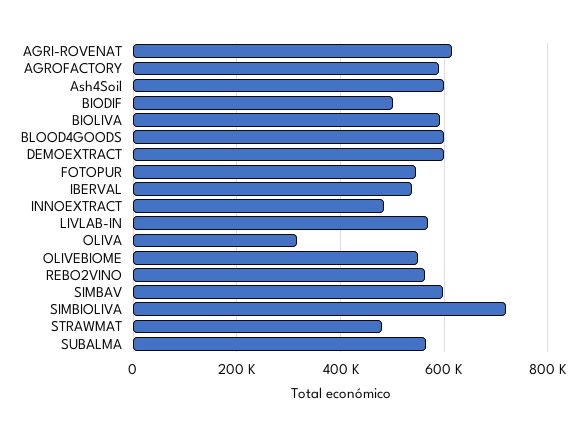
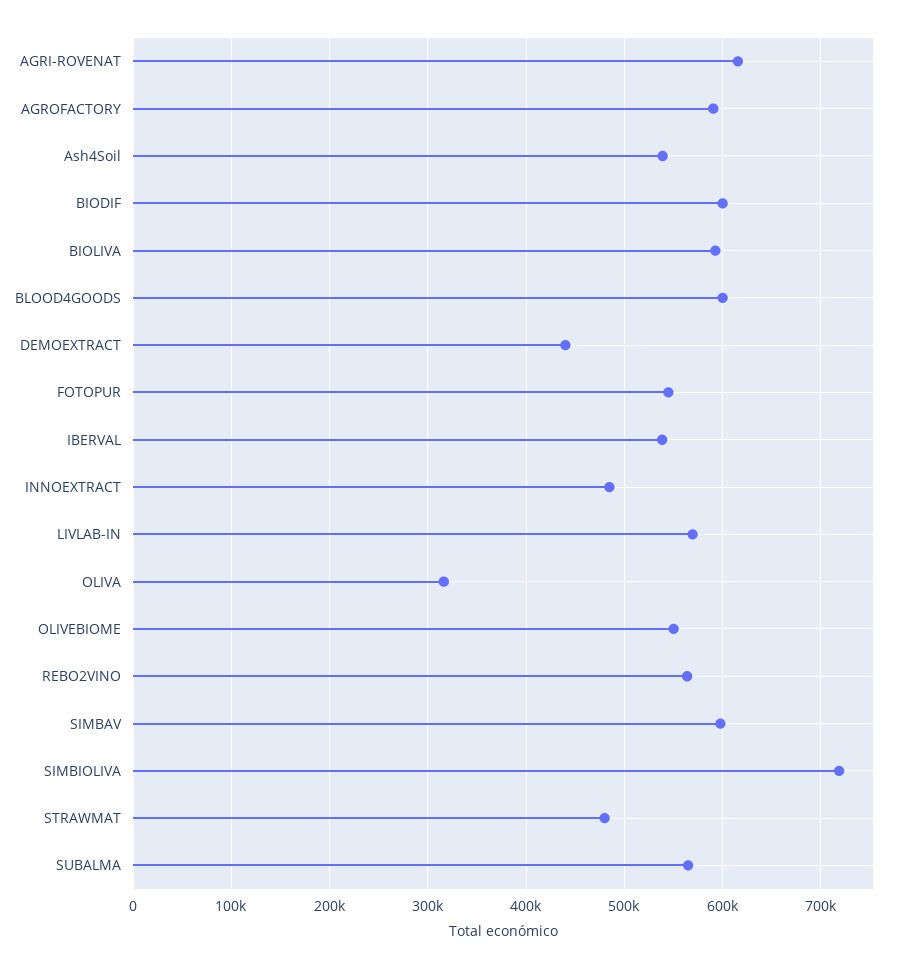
Ash4Soil: 600000 -> 540000
BIODIF: 500000 -> 600000
DEMOEXTRACT: 600000 -> 440000

